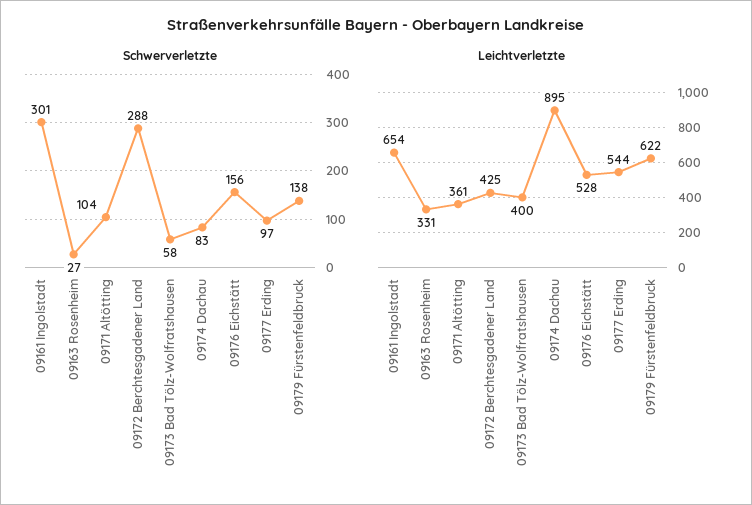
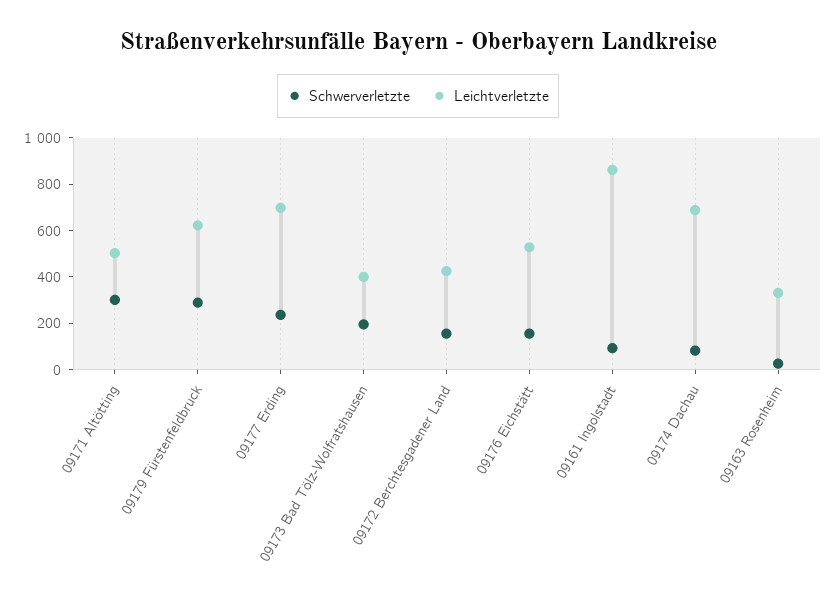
Schwerverletzte, 09161 Ingolstadt: 301 -> 100
Schwerverletzte, 09171 Altötting: 104 -> 300
Schwerverletzte, 09172 Berchtesgadener Land: 288 -> 150
Schwerverletzte, 09173 Bad Tölz-Wolfratshausen: 58 -> 200
Schwerverletzte, 09177 Erding: 97 -> 250
Schwerverletzte, 09179 Fürstenfeldbruck: 138 -> 300
Leichtverletzte, 09161 Ingolstadt: 654 -> 850
Leichtverletzte, 09171 Altötting: 361 -> 500
Leichtverletzte, 09174 Dachau: 895 -> 700
Leichtverletzte, 09177 Erding: 544 -> 700

